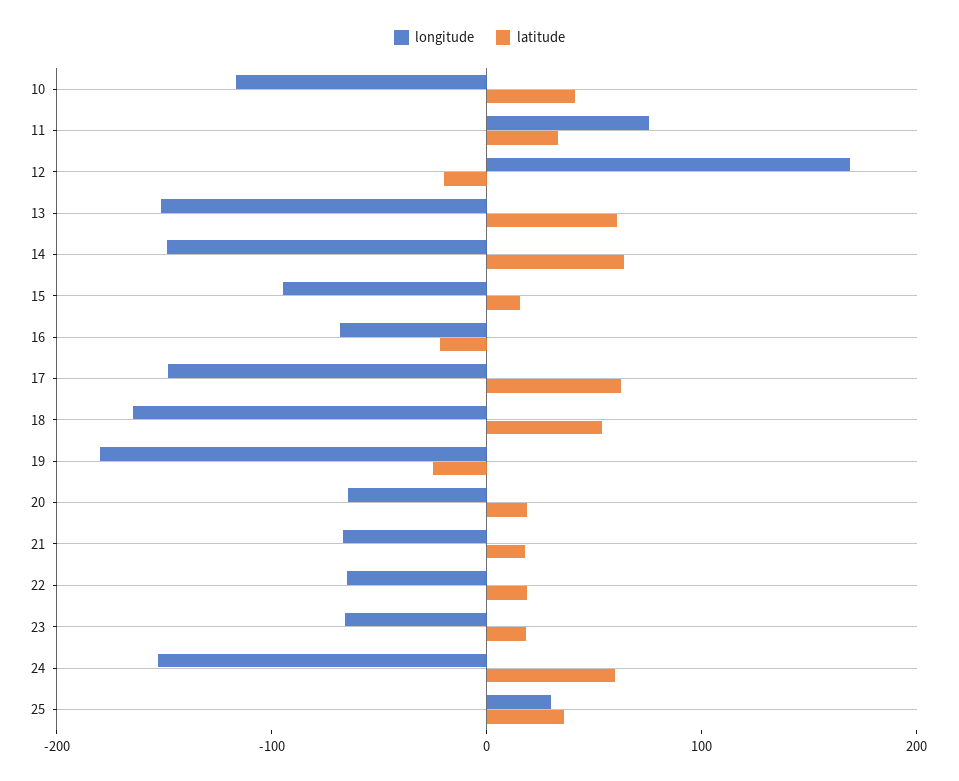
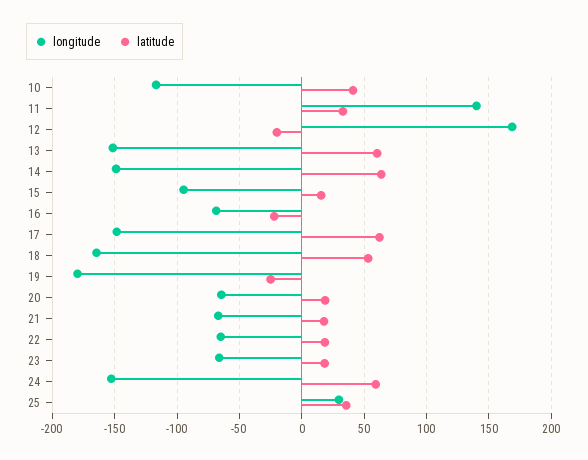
longitude, 11: 80 -> 140

